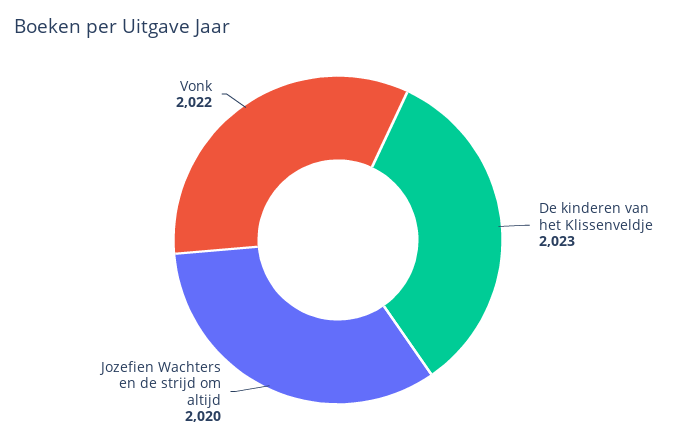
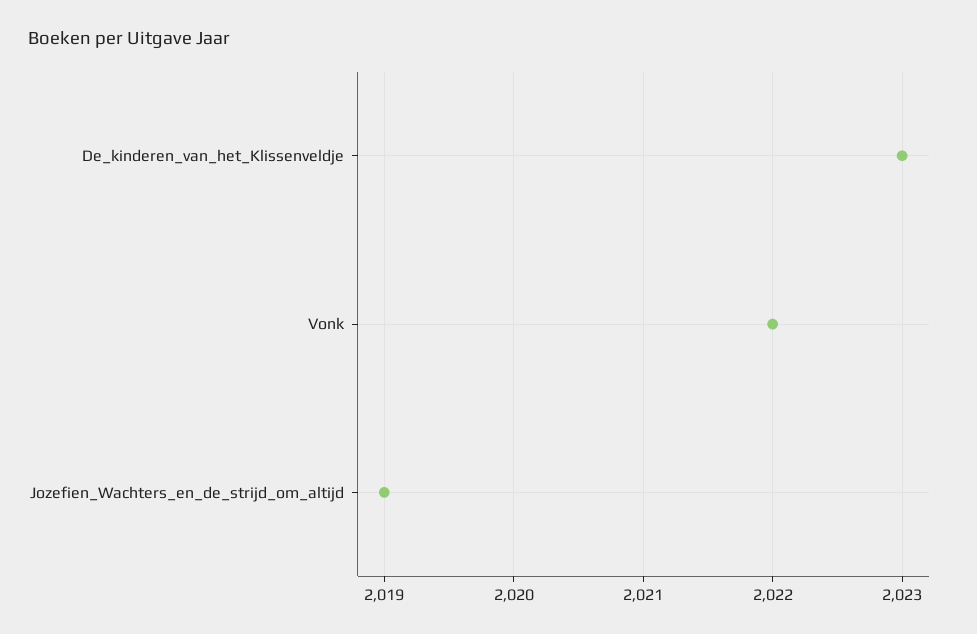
Jozefien Wachters en de strijd om altijd: 2020 -> 2019

